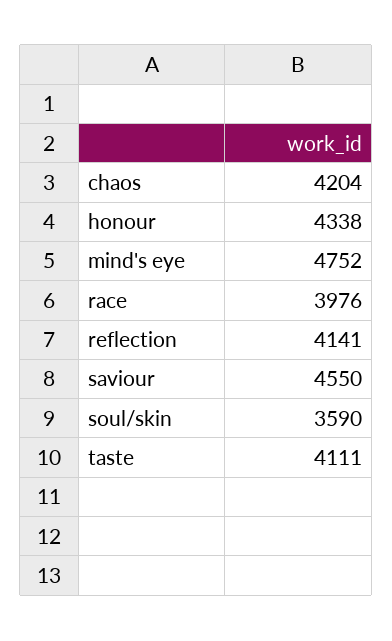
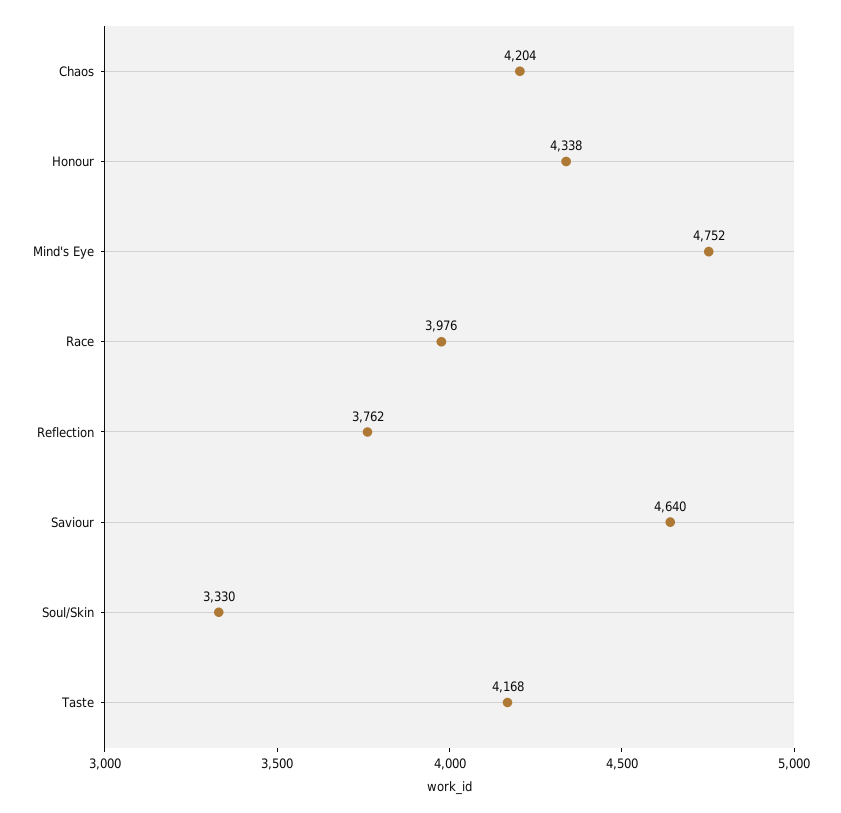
reflection: 4141 -> 3762
saviour: 4550 -> 4640
soul/skin: 3590 -> 3330
taste: 4111 -> 4168

